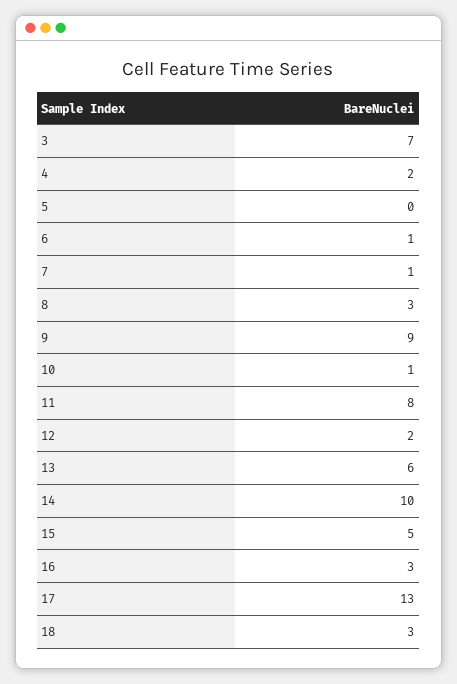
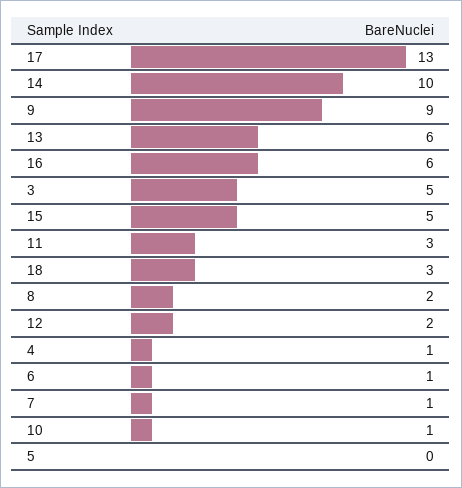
3: 7 -> 5
4: 2 -> 1
8: 3 -> 2
11: 8 -> 3
16: 3 -> 6

